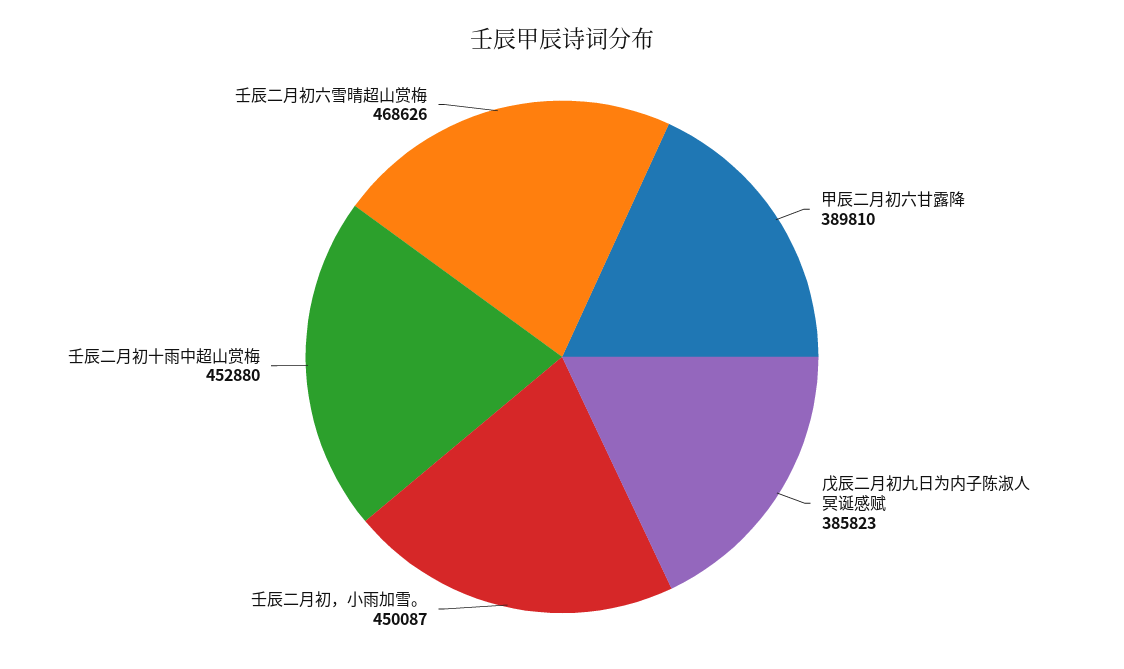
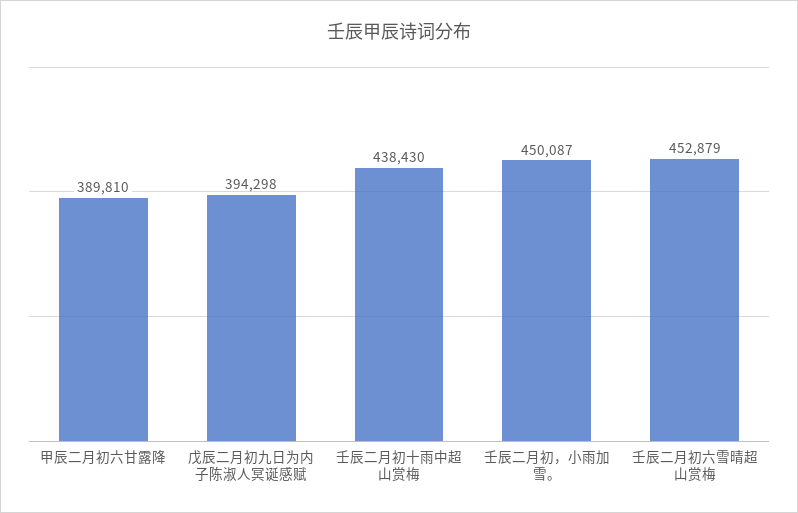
戊辰二月初九日为内子陈淑人冥诞感赋: 385823 -> 394298
壬辰二月初十雨中超山赏梅: 452880 -> 438430
壬辰二月初六雪晴超山赏梅: 468626 -> 452879

